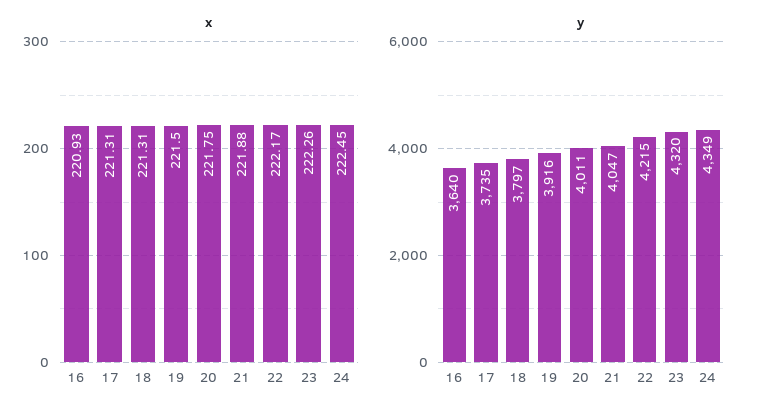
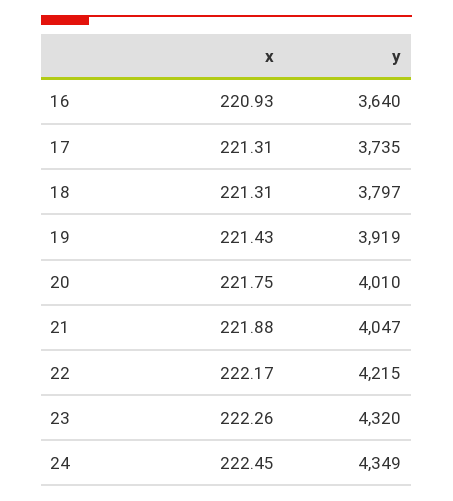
x, 19: 221.5 -> 221.43
y, 19: 3916 -> 3919
y, 20: 4011 -> 4010

